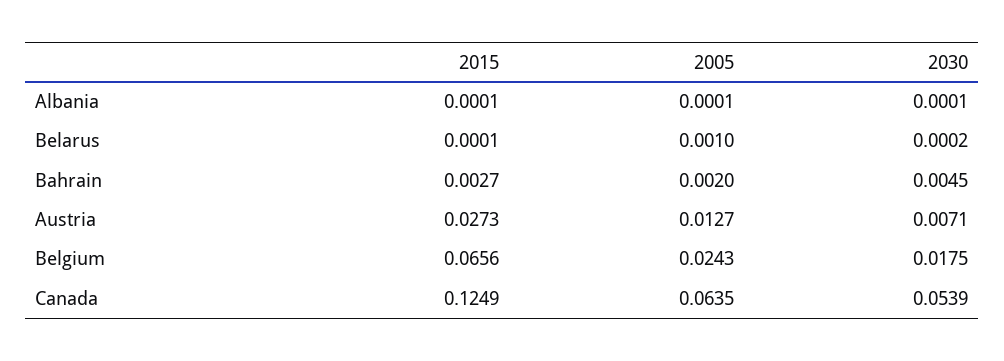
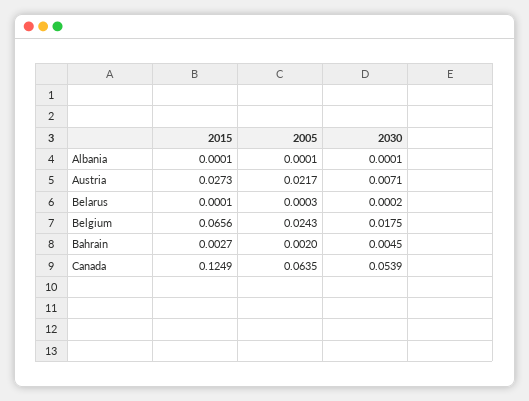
2005, Belarus: 0.001 -> 0.0003
2005, Austria: 0.0127 -> 0.0217

